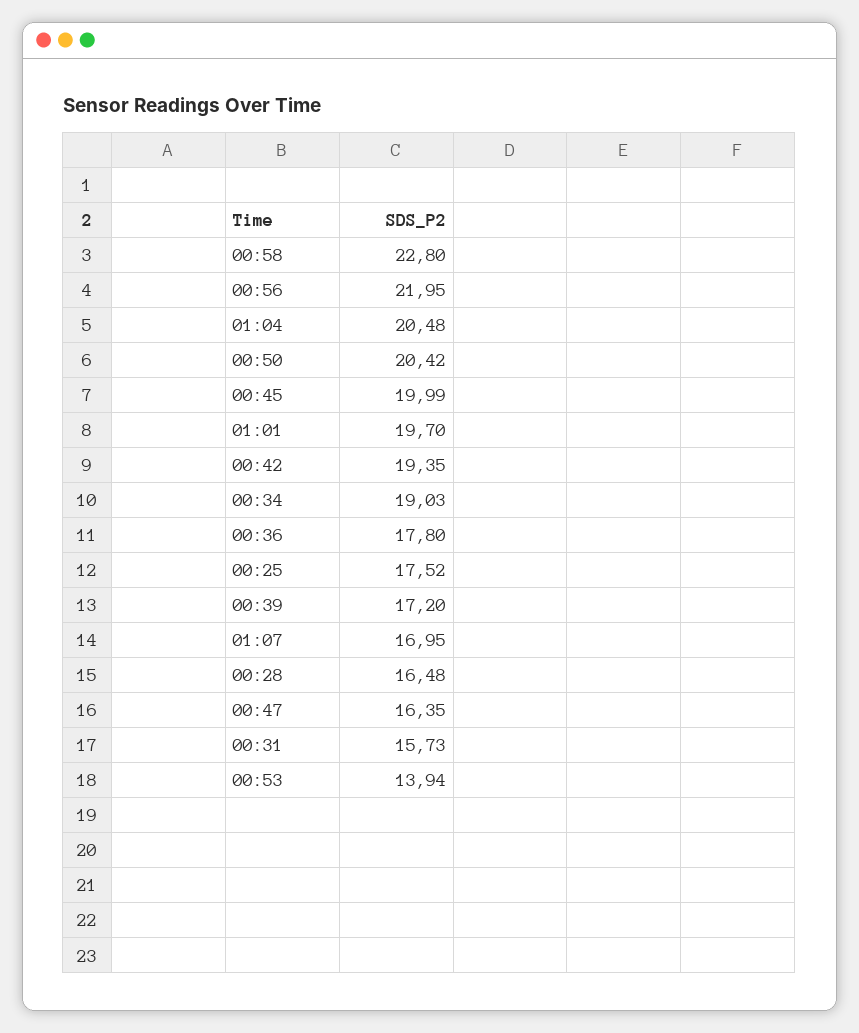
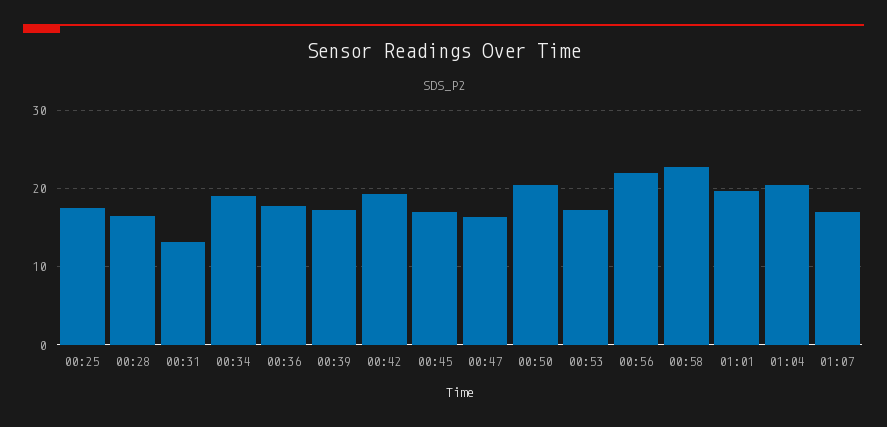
00:45: 19.99 -> 17
00:31: 15.73 -> 13
00:53: 13.94 -> 17

